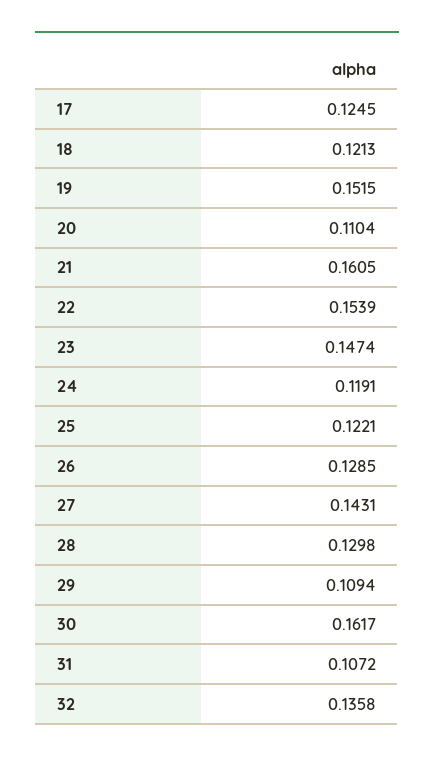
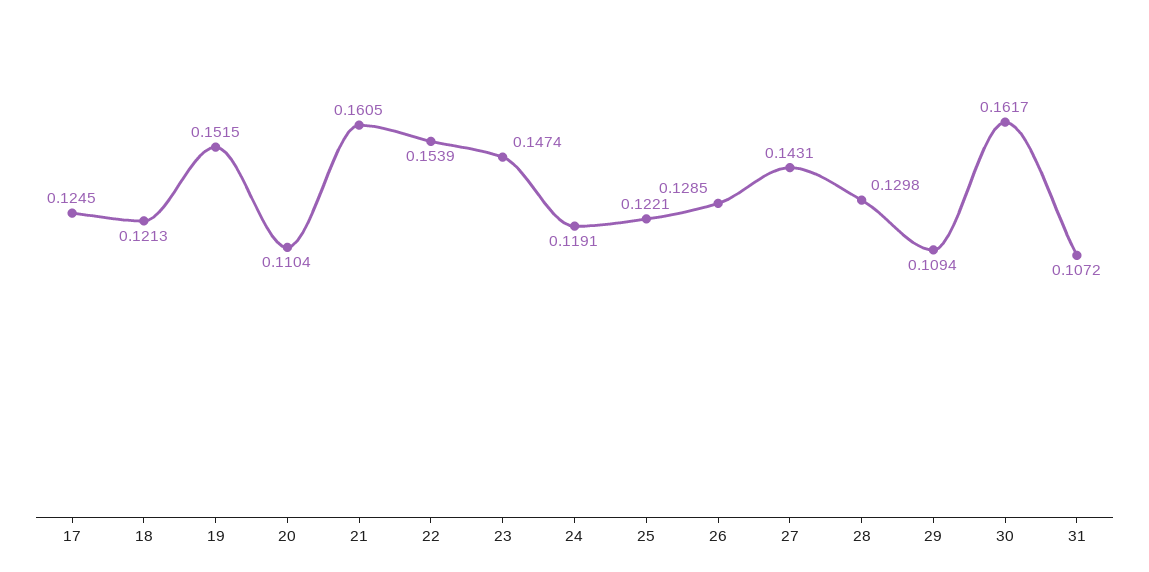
32: 0.1358 -> none

